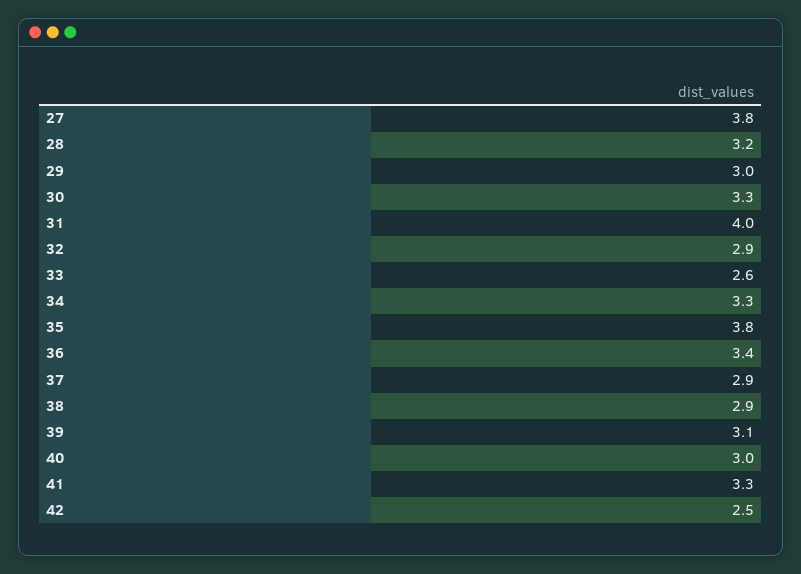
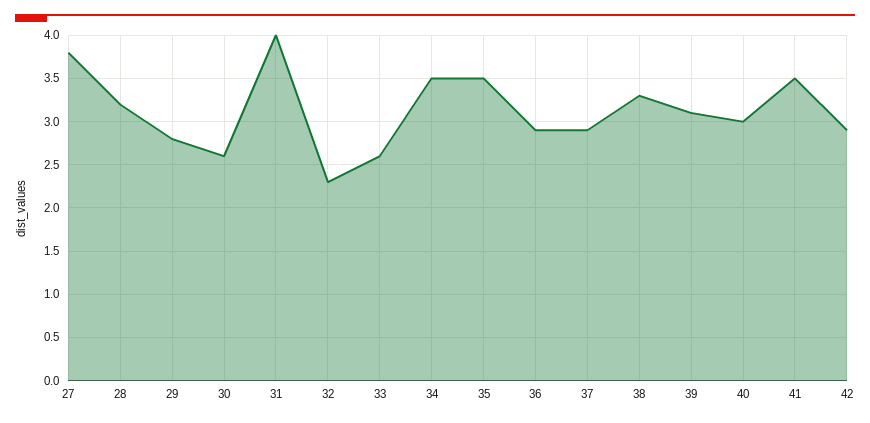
29: 3 -> 2.8
30: 3.3 -> 2.6
32: 2.9 -> 2.3
34: 3.3 -> 3.5
35: 3.8 -> 3.5
36: 3.4 -> 2.9
38: 2.9 -> 3.3
41: 3.3 -> 3.5
42: 2.5 -> 2.9

